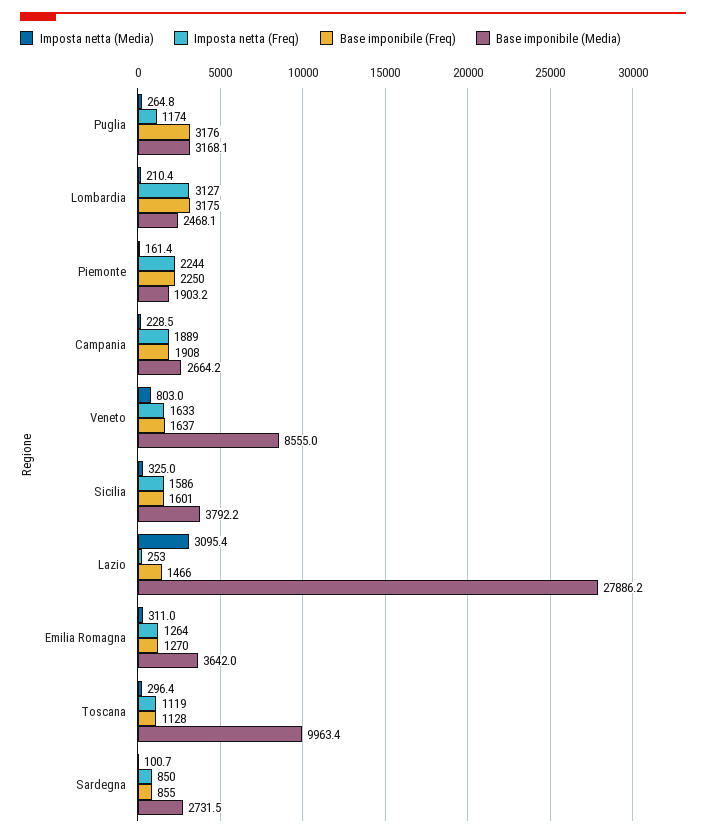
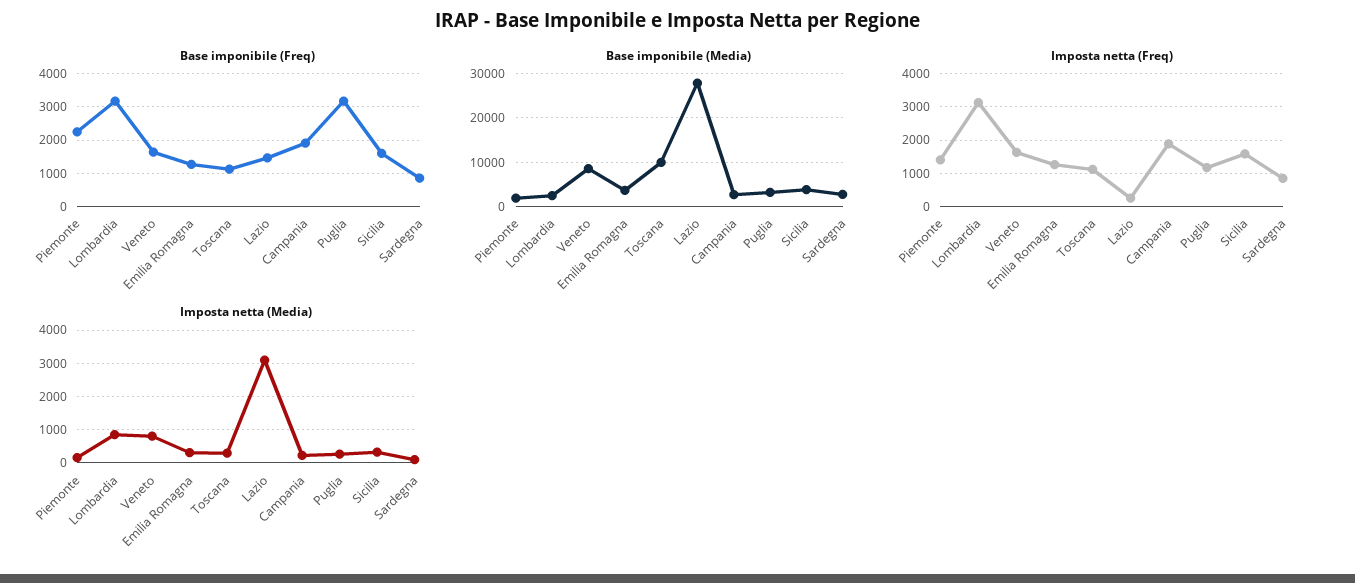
Imposta netta (Media), Lombardia: 210.4 -> 800
Imposta netta (Freq), Piemonte: 2244 -> 1400

